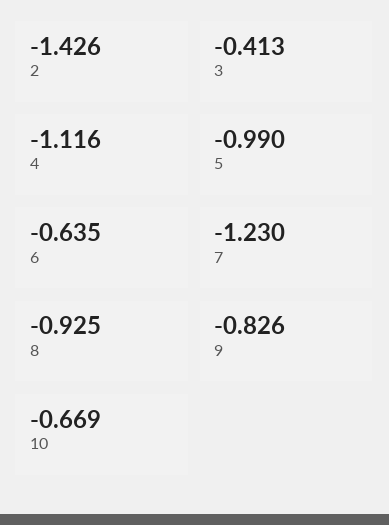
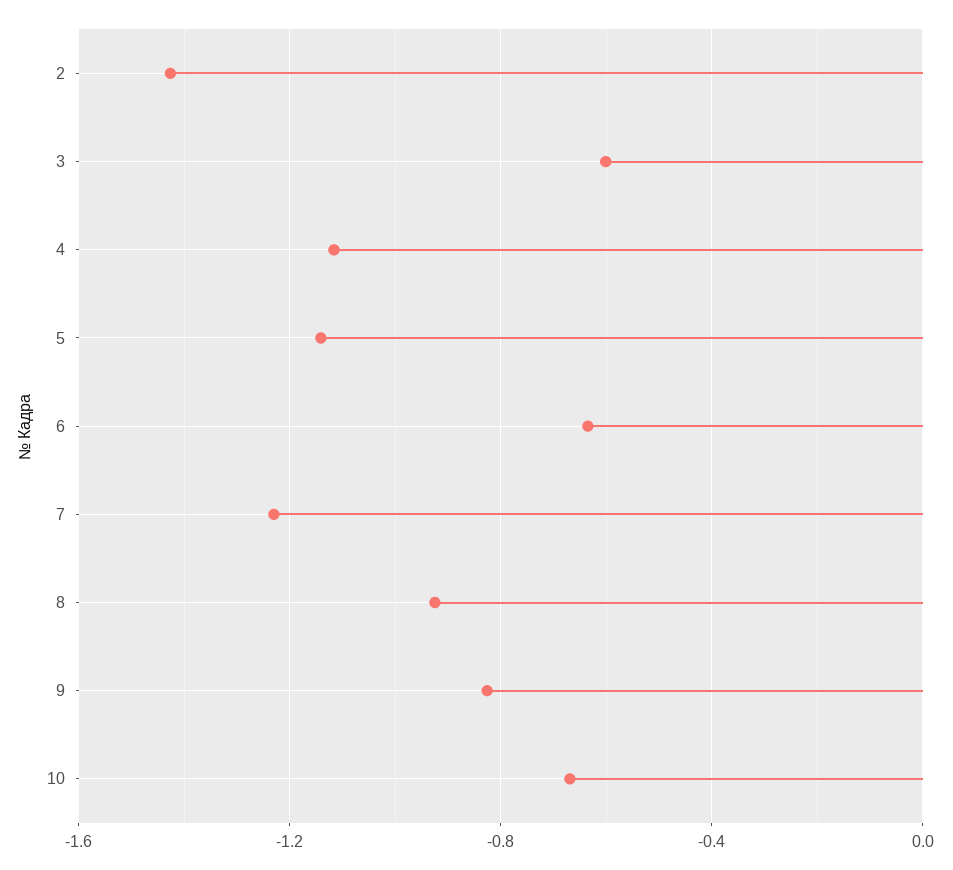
3: -0.413 -> -0.6
5: -0.99 -> -1.15

